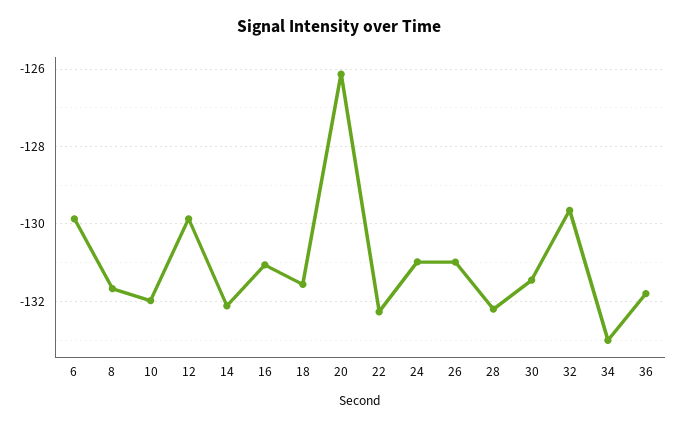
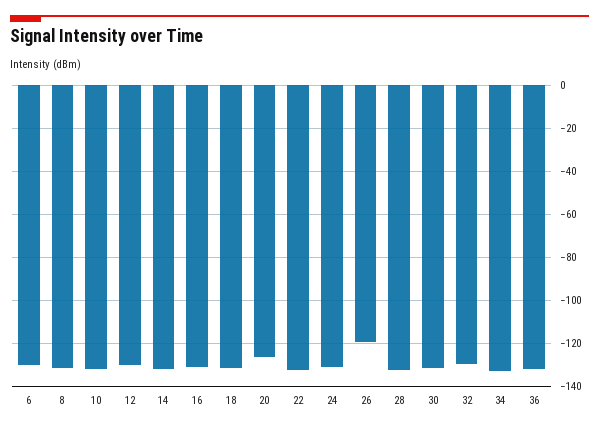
26: -131 -> -120

